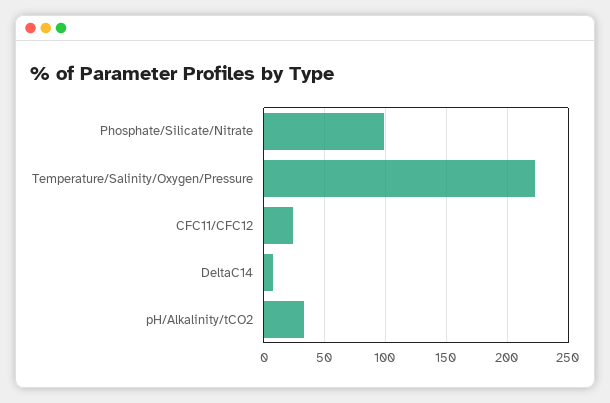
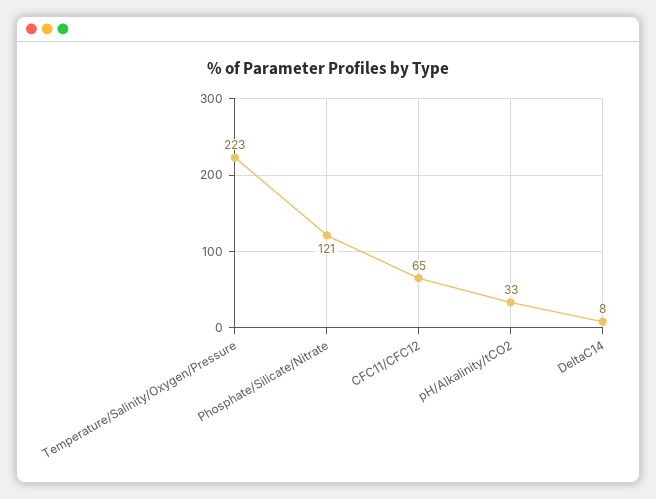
Phosphate/Silicate/Nitrate: 100 -> 121
CFC11/CFC12: 25 -> 65

